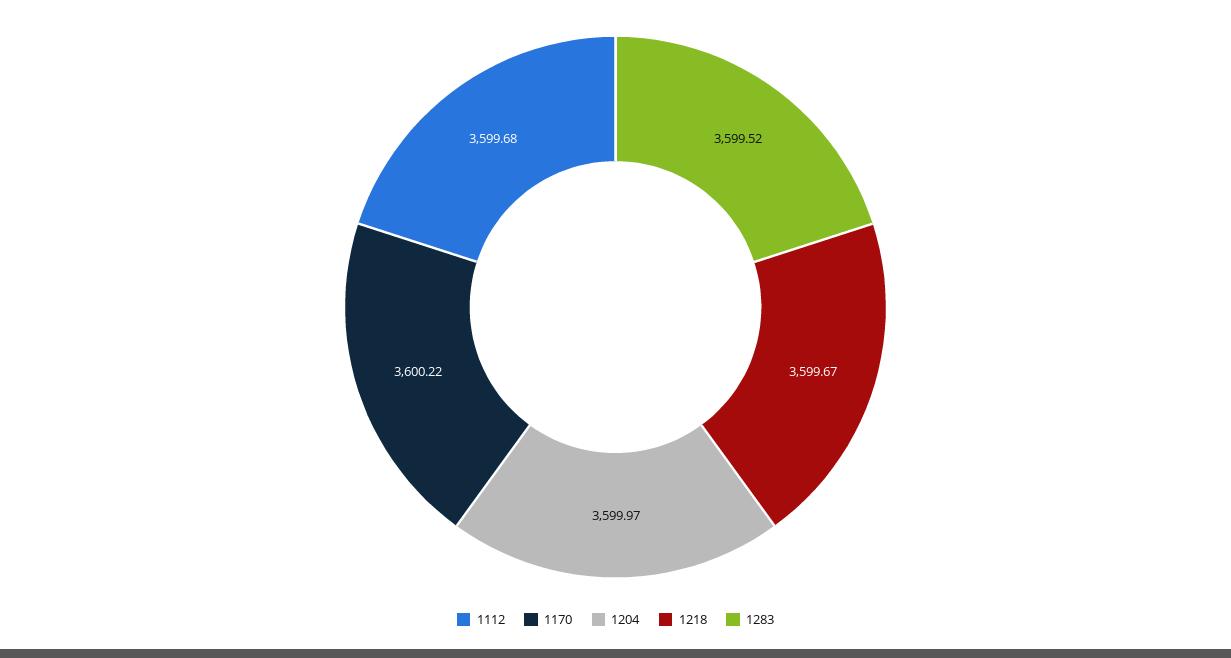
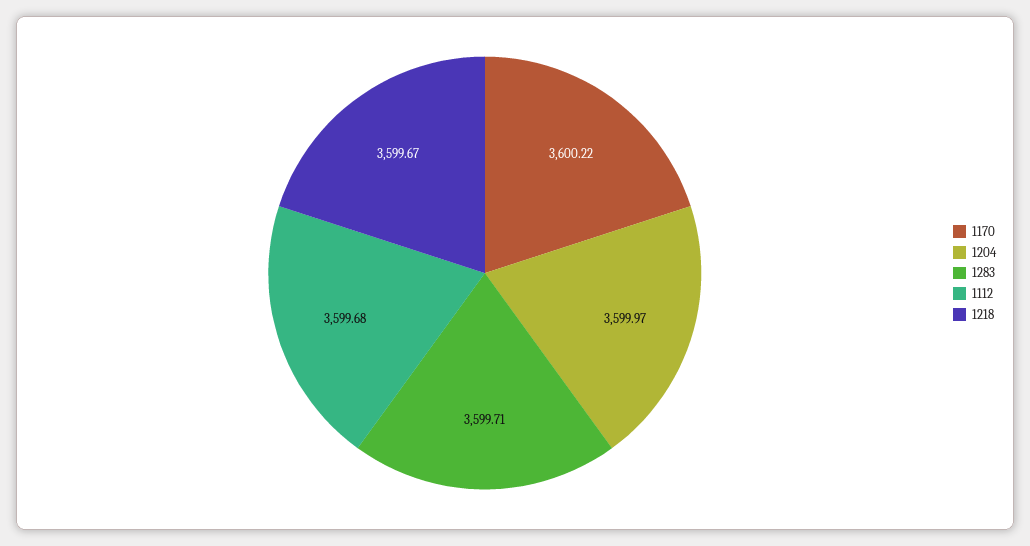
1283: 3599.52 -> 3599.71

